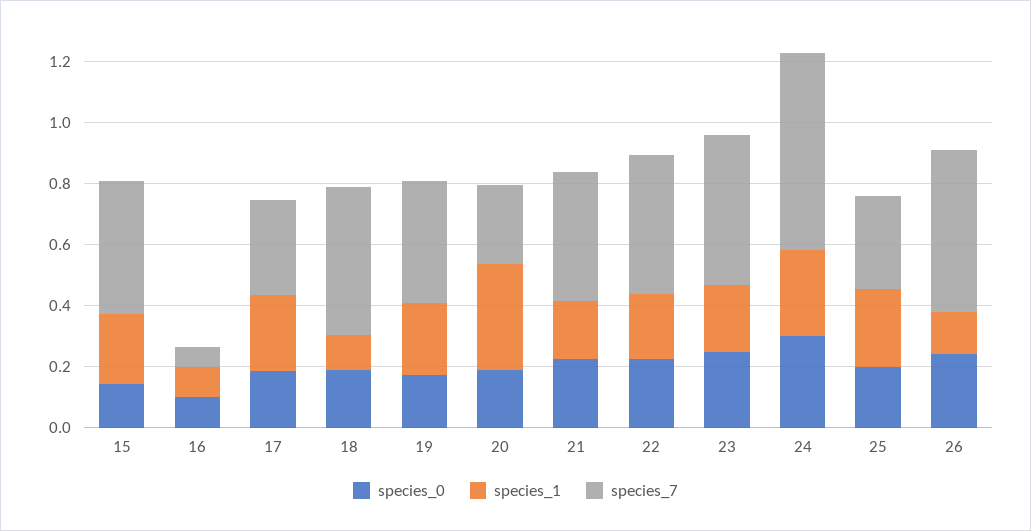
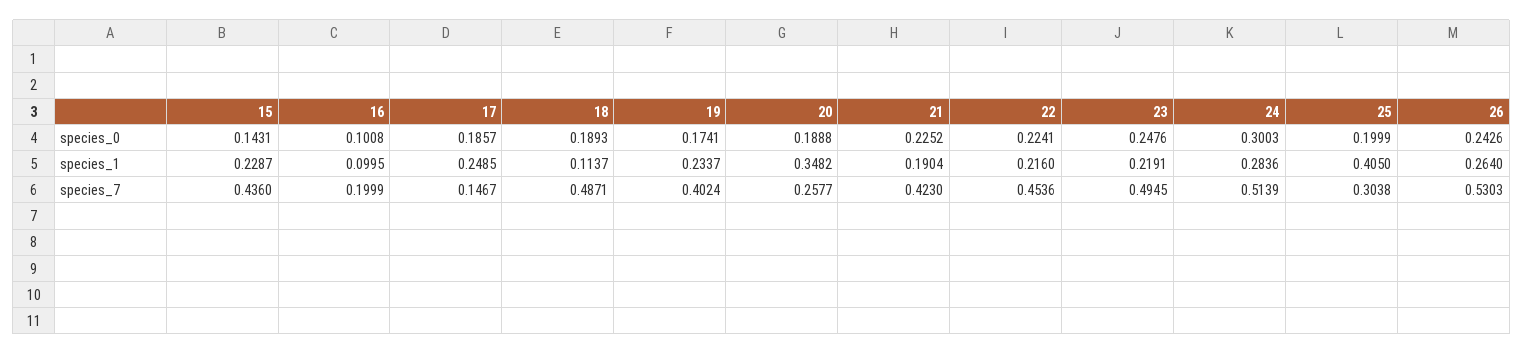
species_7, 16: 0.05 -> 0.1999
species_7, 17: 0.3 -> 0.1467
species_7, 24: 0.65 -> 0.5139
species_1, 25: 0.25 -> 0.405
species_1, 26: 0.15 -> 0.264

